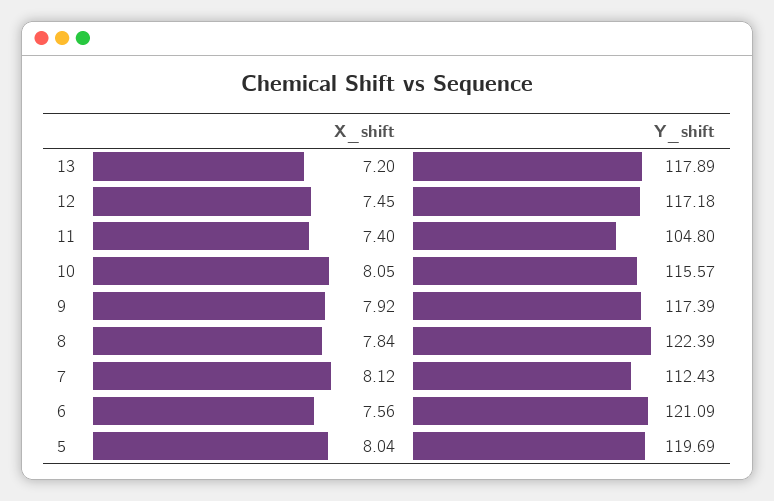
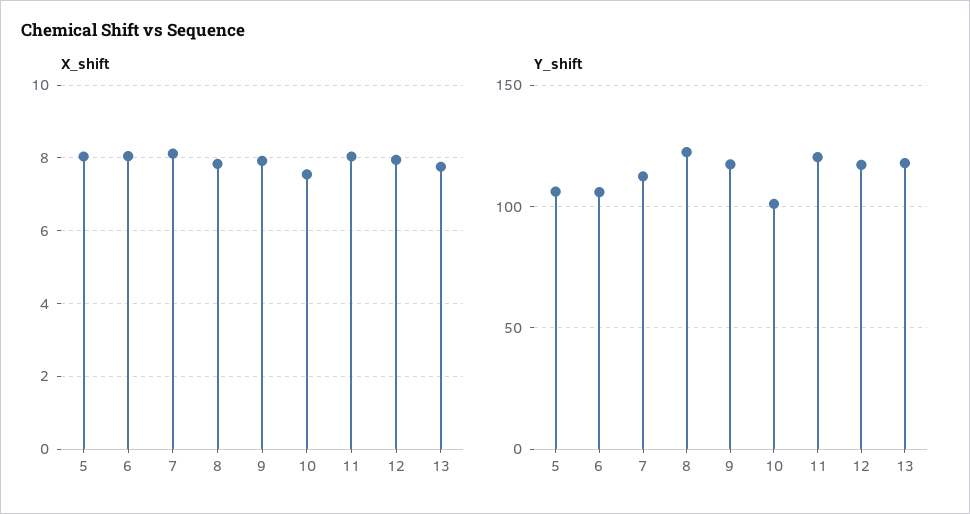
X_shift, 13: 7.2 -> 7.8
X_shift, 12: 7.45 -> 8
X_shift, 11: 7.4 -> 8
Y_shift, 11: 104.8 -> 120
X_shift, 10: 8.05 -> 7.6
Y_shift, 10: 115.57 -> 100
X_shift, 6: 7.56 -> 8
Y_shift, 6: 121.09 -> 105
Y_shift, 5: 119.69 -> 105

